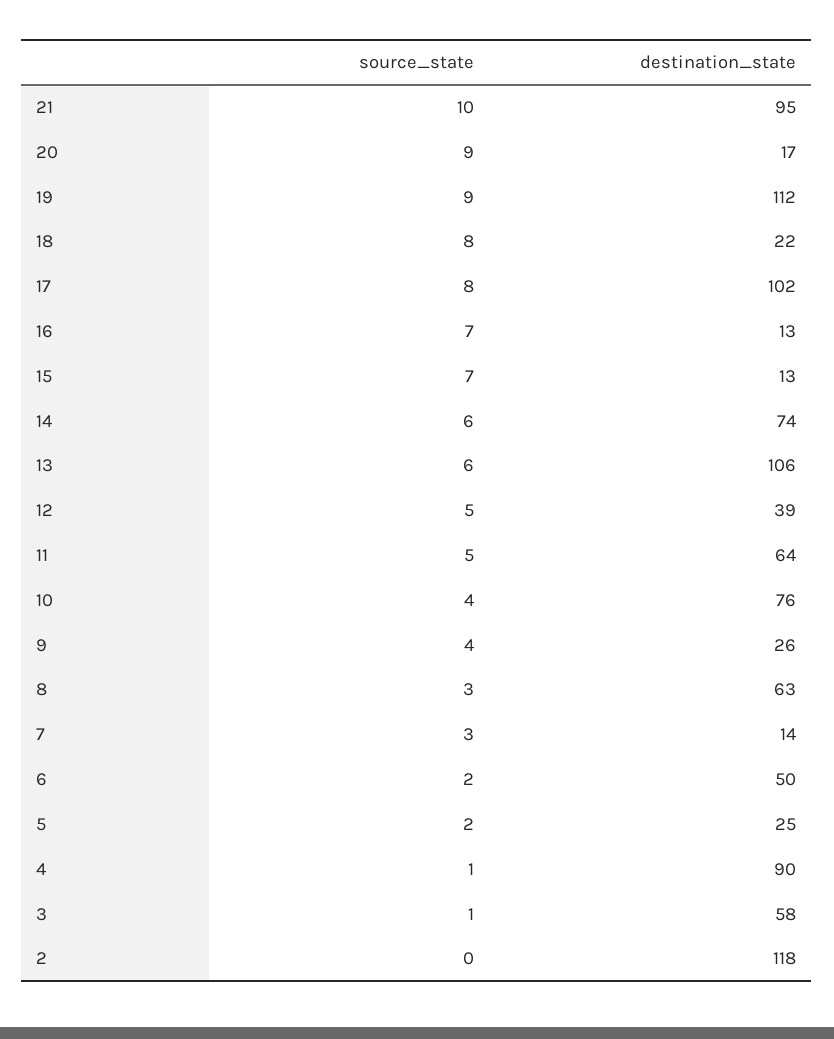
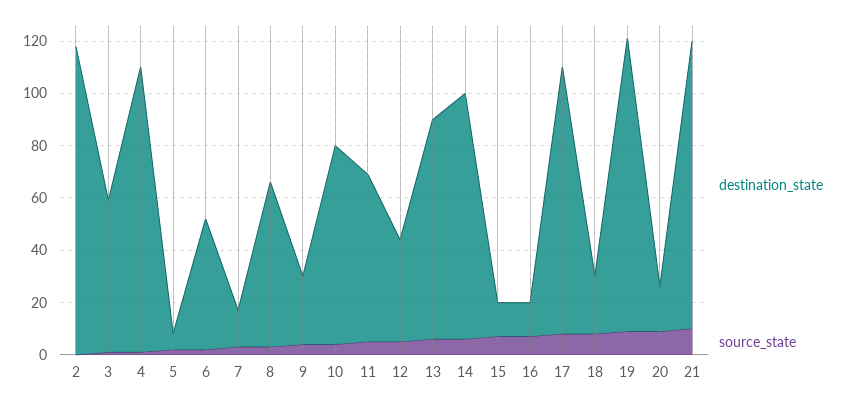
destination_state, 21: 95 -> 110
destination_state, 14: 74 -> 95
destination_state, 13: 106 -> 85
destination_state, 5: 25 -> 5
destination_state, 4: 90 -> 110

